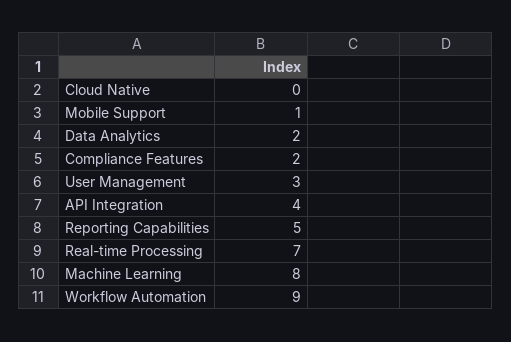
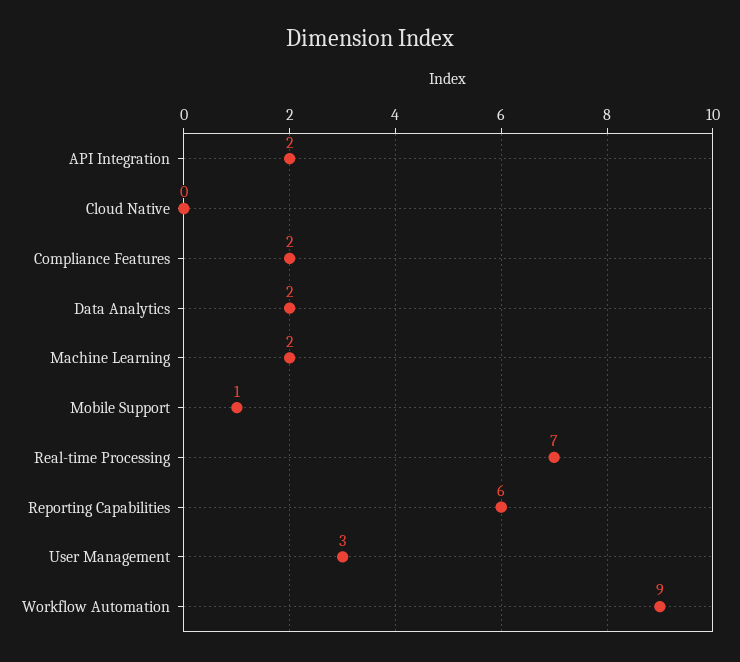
API Integration: 4 -> 2
Reporting Capabilities: 5 -> 6
Machine Learning: 8 -> 2

